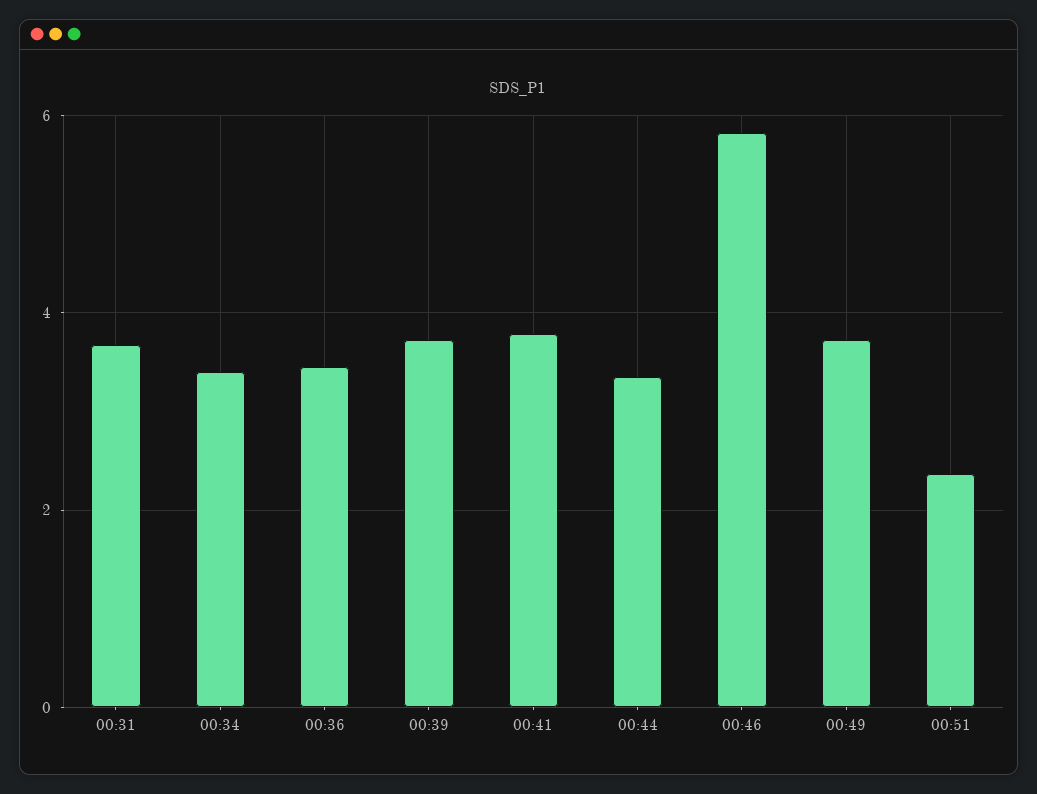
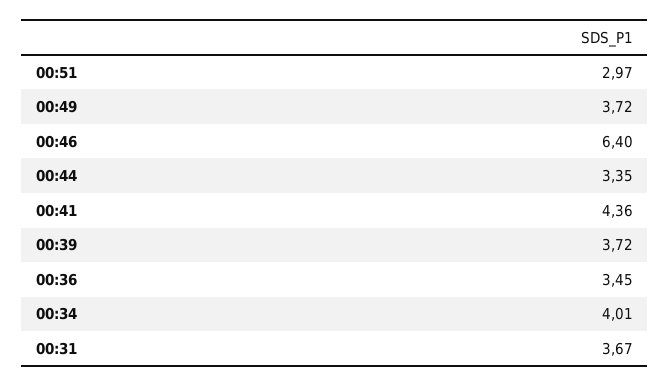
00:34: 3.4 -> 4.01
00:41: 3.8 -> 4.36
00:46: 5.8 -> 6.4
00:51: 2.4 -> 2.97

